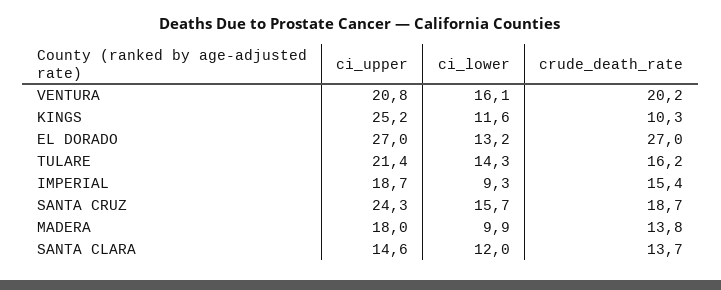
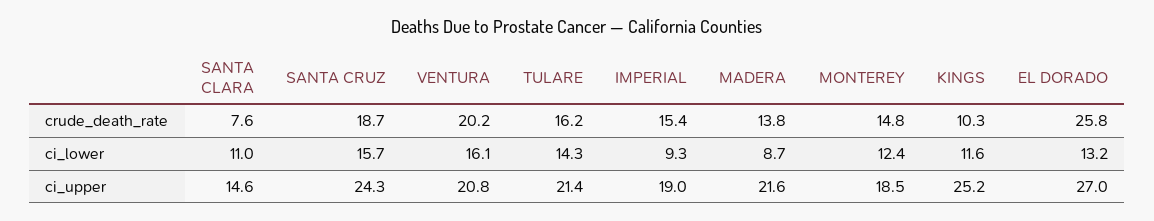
crude_death_rate, EL DORADO: 27 -> 25.8
ci_upper, IMPERIAL: 18.7 -> 19
ci_upper, MADERA: 18 -> 21.6
ci_lower, MADERA: 9.9 -> 8.7
ci_lower, SANTA CLARA: 12 -> 11
crude_death_rate, SANTA CLARA: 13.7 -> 7.6
crude_death_rate, MONTEREY: none -> 14.8
ci_lower, MONTEREY: none -> 12.4
ci_upper, MONTEREY: none -> 18.5

